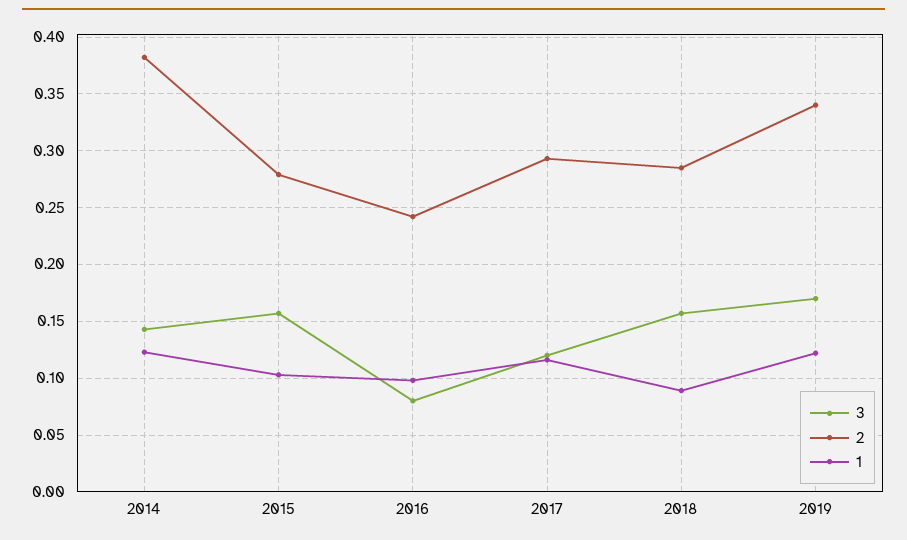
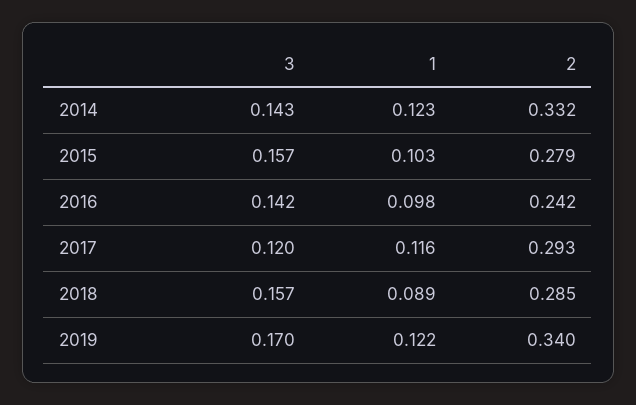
2, 2014: 0.38 -> 0.332
3, 2016: 0.08 -> 0.142

